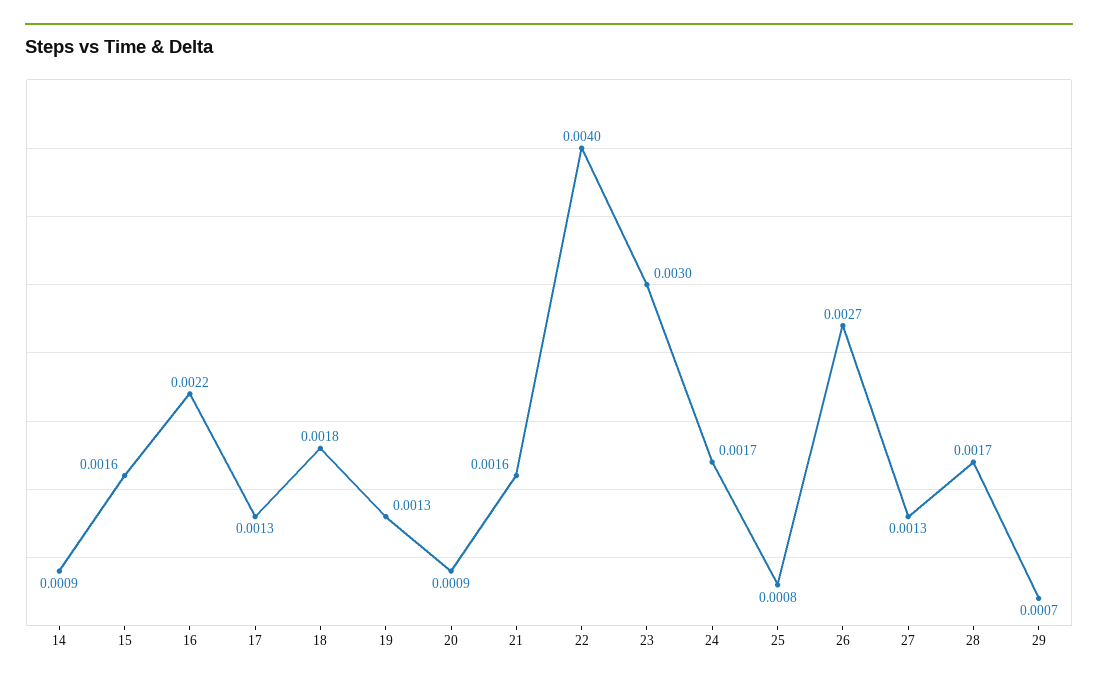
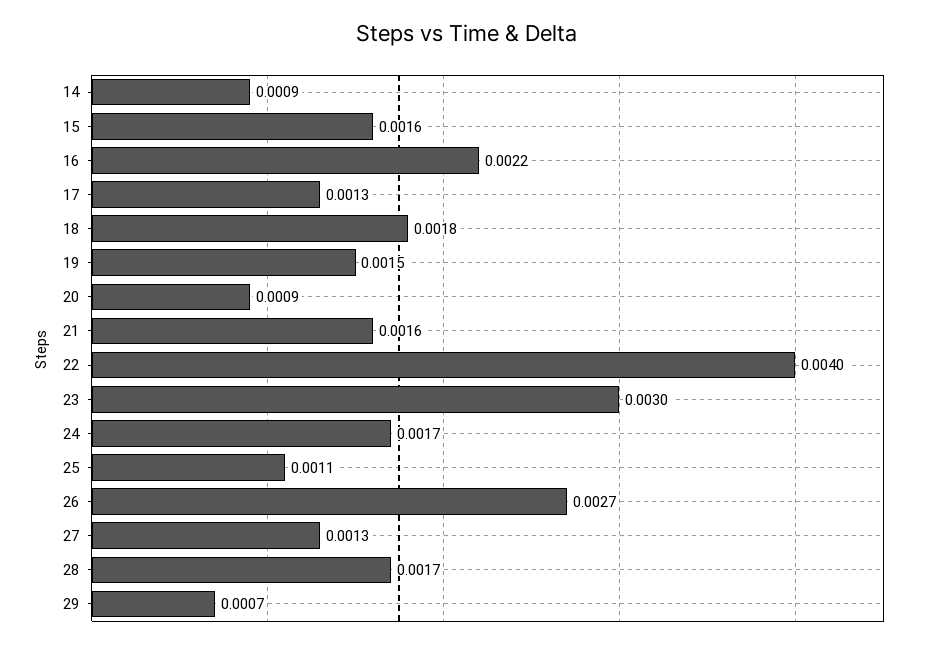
19: 0.0013 -> 0.0015
25: 0.0008 -> 0.0011

